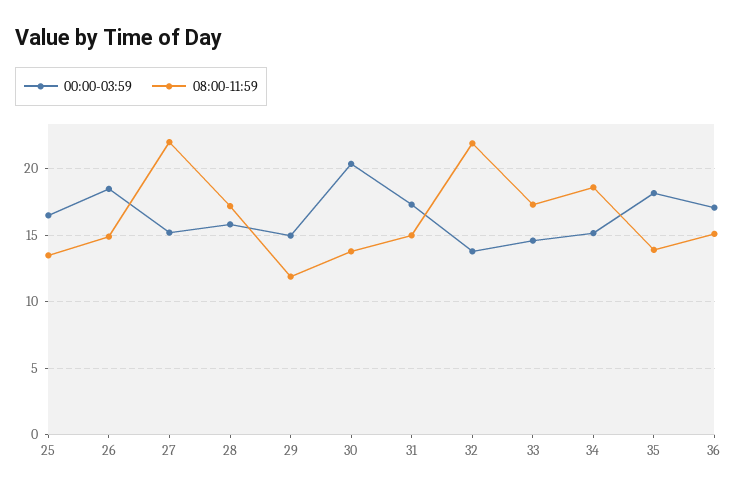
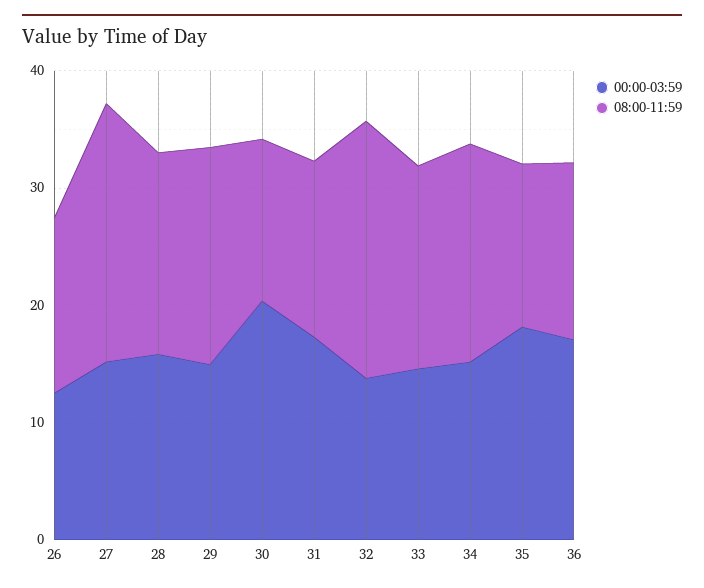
00:00-03:59, 25: 16.5 -> none
08:00-11:59, 25: 13.5 -> none
00:00-03:59, 26: 18.5 -> 12
08:00-11:59, 29: 12 -> 18

